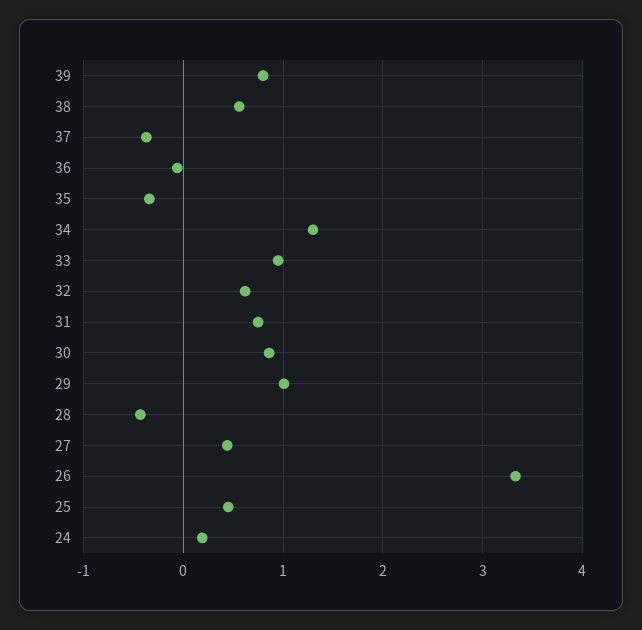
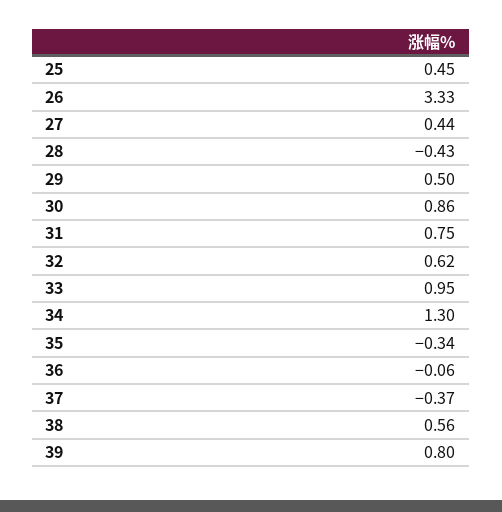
29: 1 -> 0.5
24: 0.2 -> none

